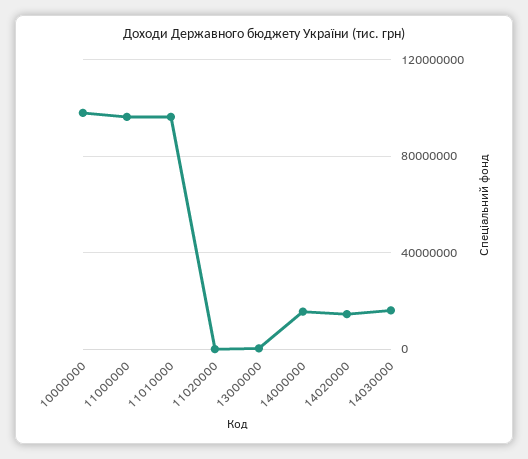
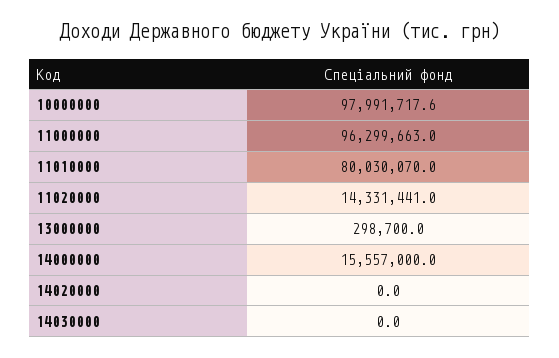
11010000: 95000000 -> 80030070
11020000: 0 -> 14331441
14020000: 15000000 -> 0
14030000: 15000000 -> 0

